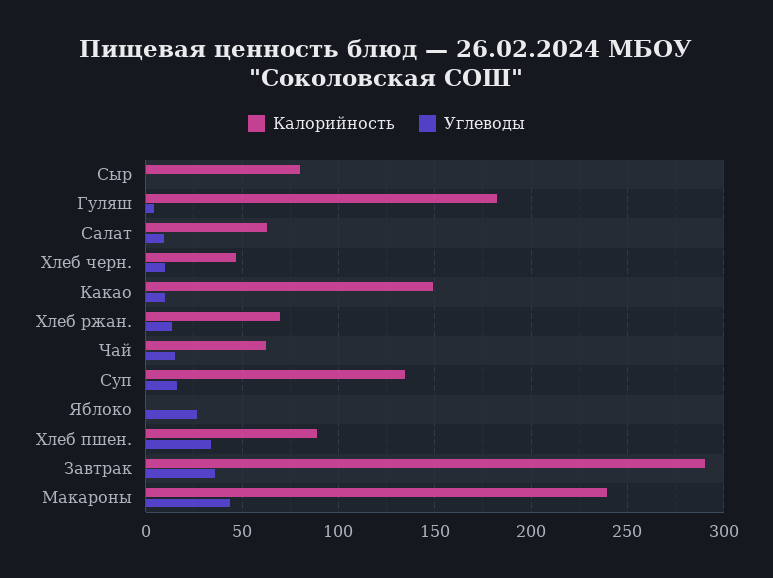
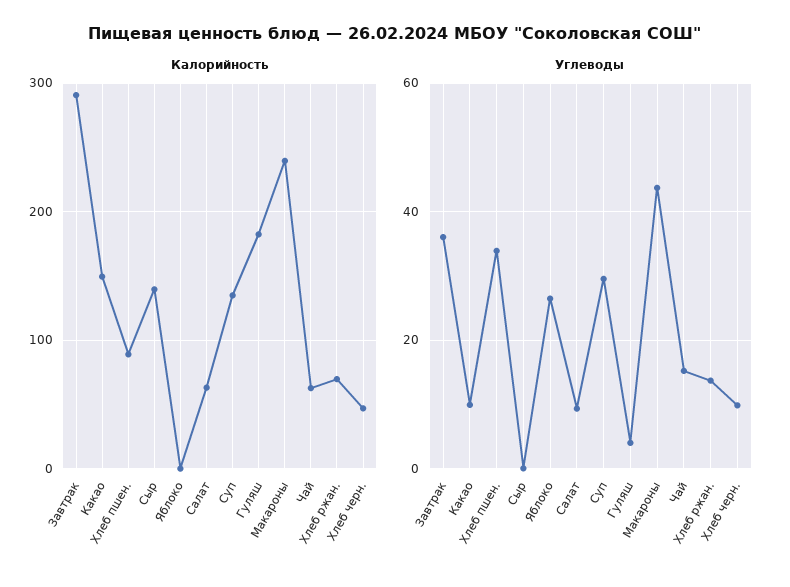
Калорийность, Сыр: 80 -> 140
Углеводы, Суп: 15 -> 30

